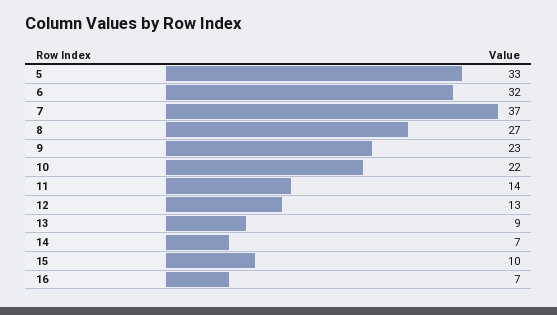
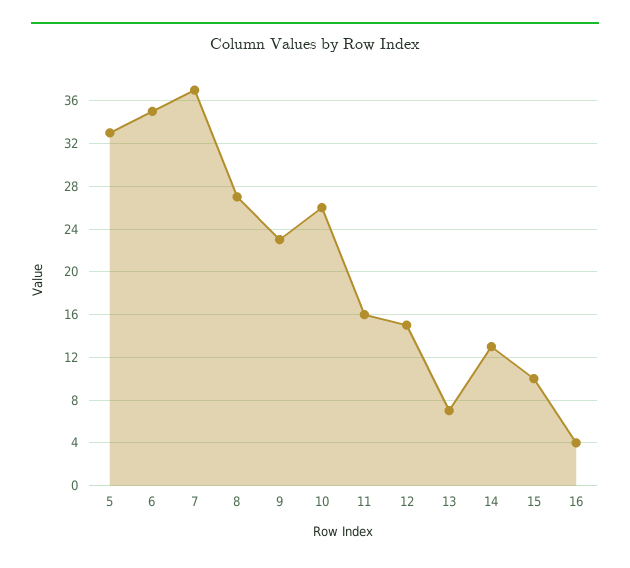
6: 32 -> 35
10: 22 -> 26
11: 14 -> 16
12: 13 -> 15
13: 9 -> 7
14: 7 -> 13
16: 7 -> 4

